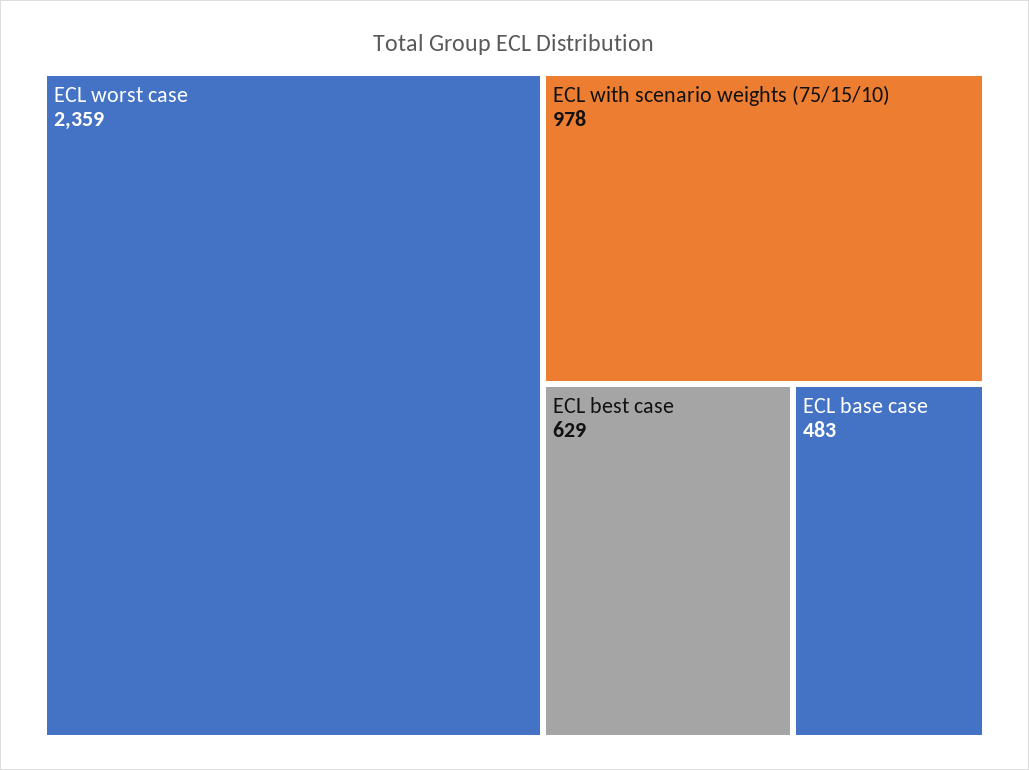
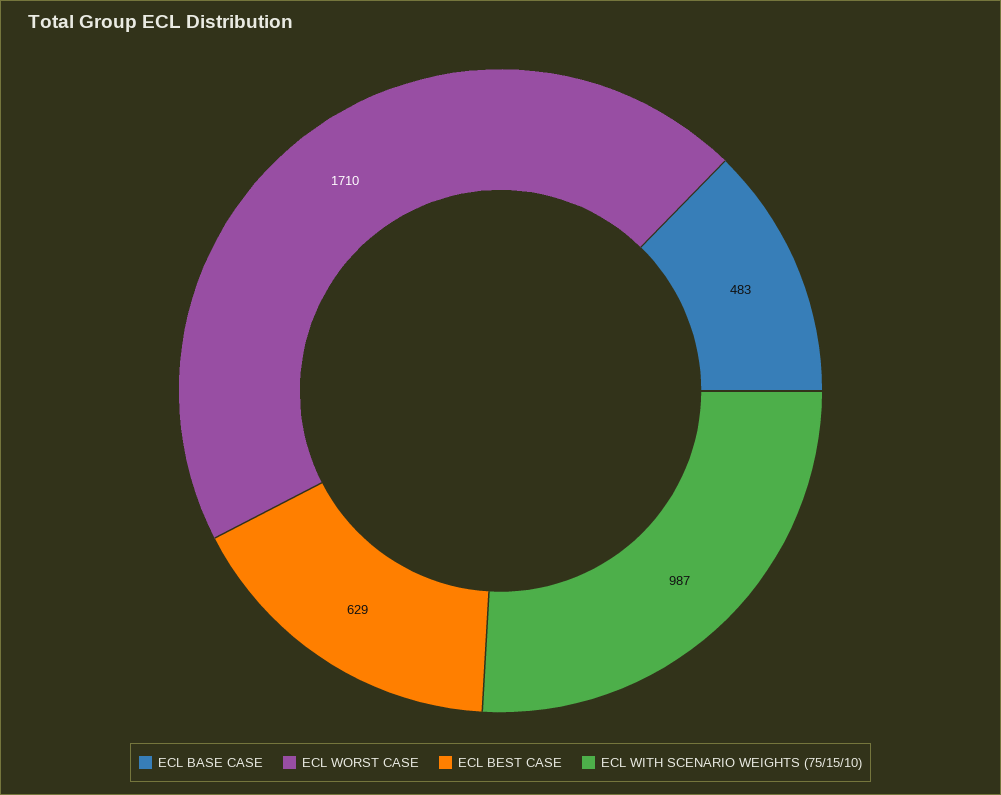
ECL worst case: 2359 -> 1710
ECL with scenario weights (75/15/10): 978 -> 987

